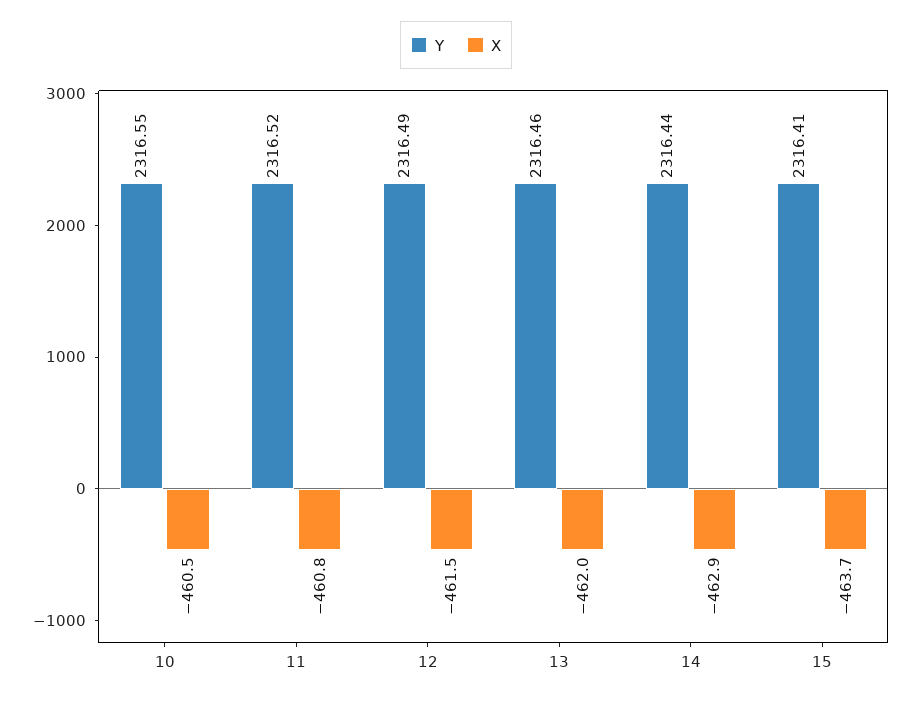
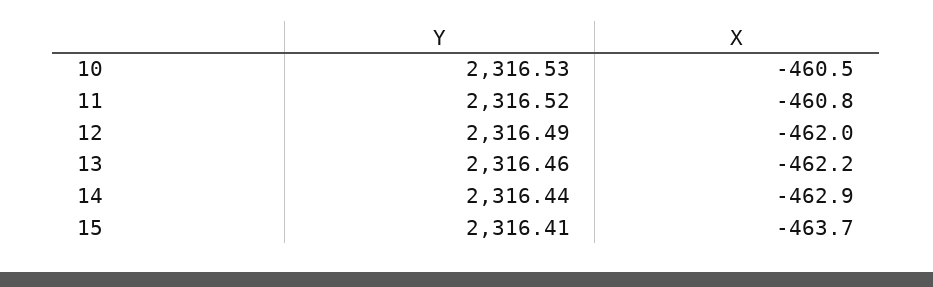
Y, 10: 2316.55 -> 2316.53
X, 12: -461.5 -> -462
X, 13: -462 -> -462.2

